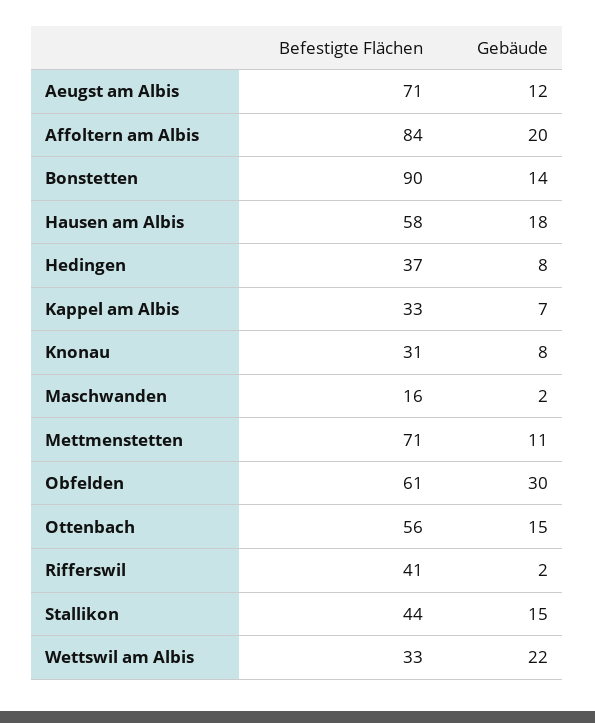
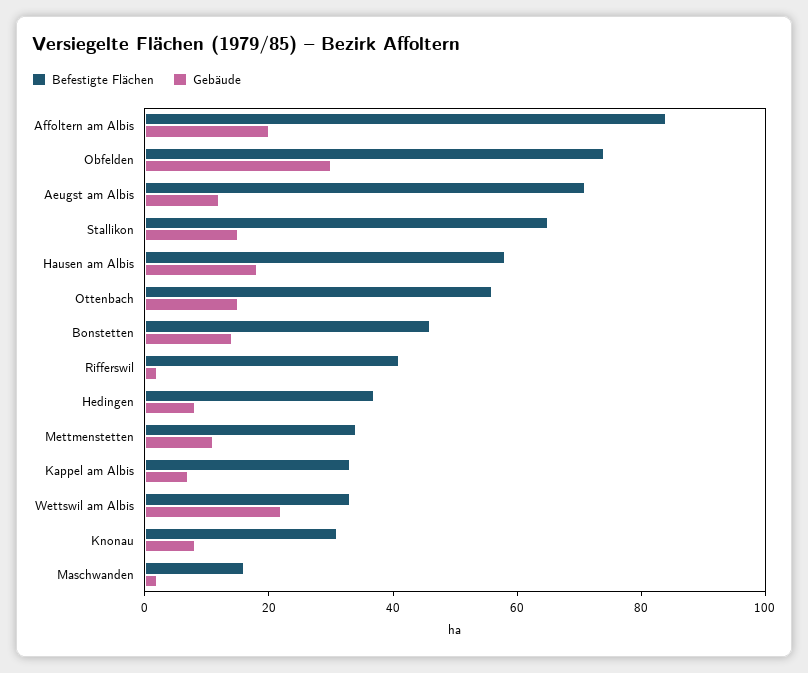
Befestigte Flächen, Bonstetten: 90 -> 45
Befestigte Flächen, Mettmenstetten: 71 -> 35
Befestigte Flächen, Obfelden: 61 -> 75
Befestigte Flächen, Stallikon: 44 -> 65

